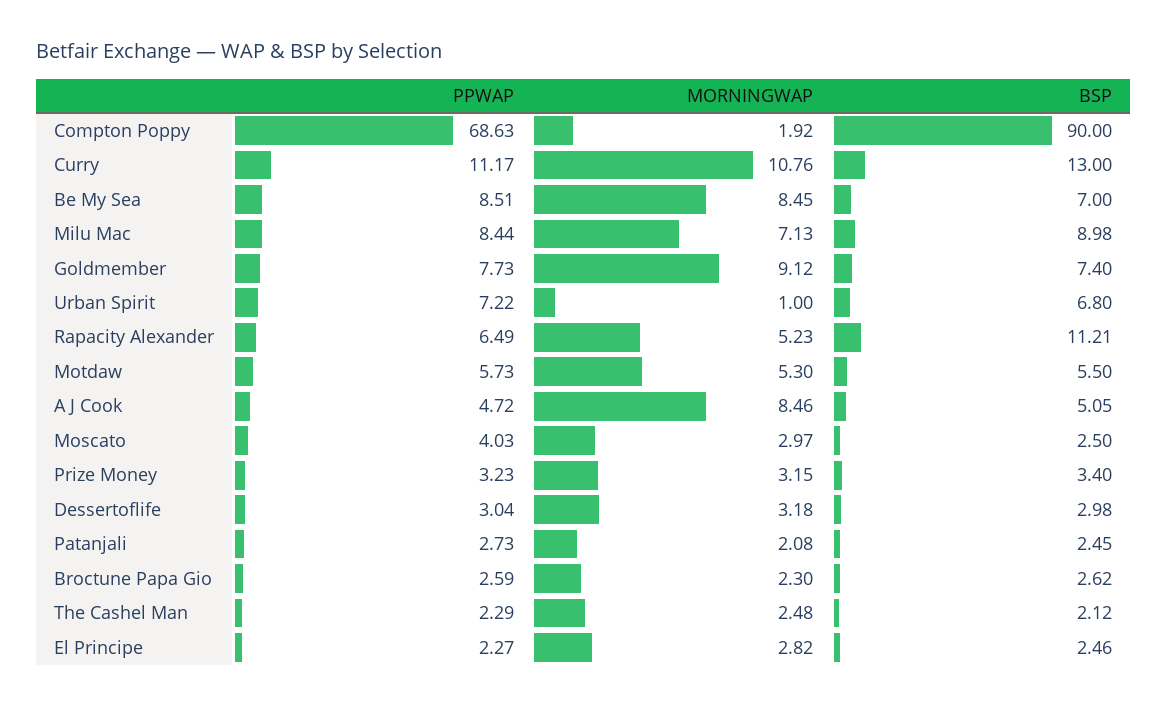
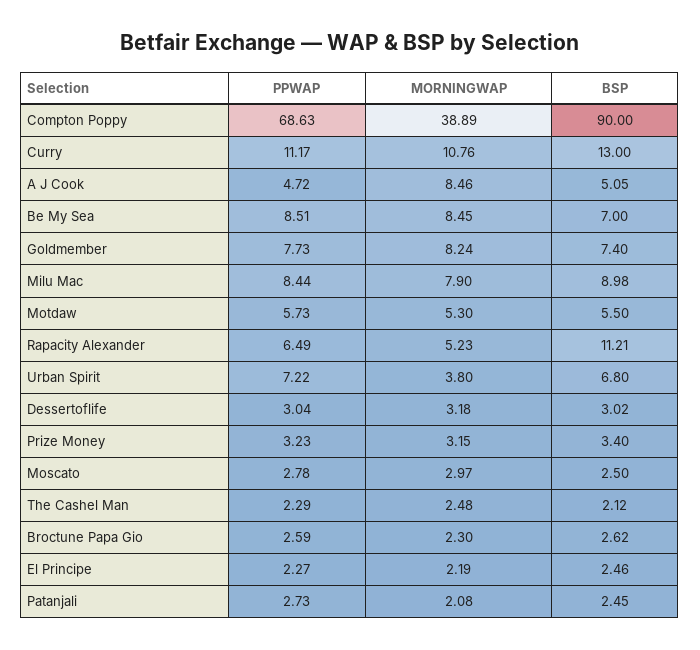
MORNINGWAP, Compton Poppy: 1.92 -> 38.89
MORNINGWAP, Milu Mac: 7.13 -> 7.9
MORNINGWAP, Goldmember: 9.12 -> 8.24
MORNINGWAP, Urban Spirit: 1 -> 3.8
PPWAP, Moscato: 4.03 -> 2.78
BSP, Dessertoflife: 2.98 -> 3.02
MORNINGWAP, El Principe: 2.82 -> 2.19

